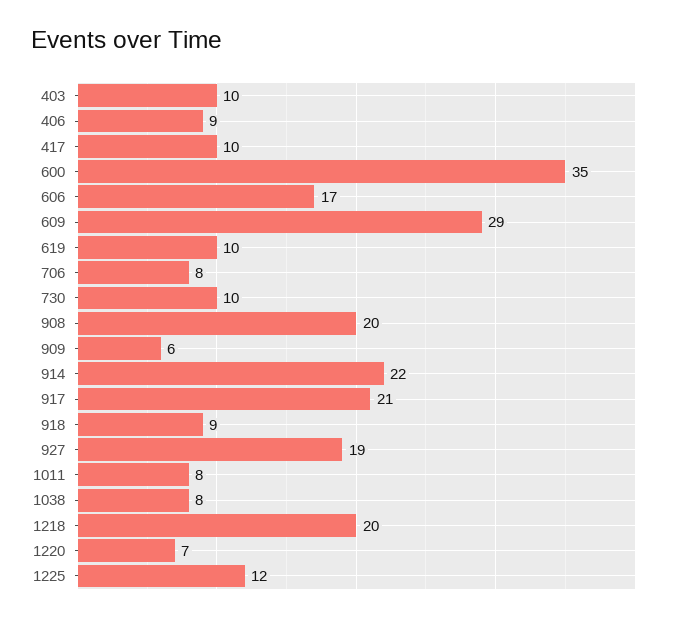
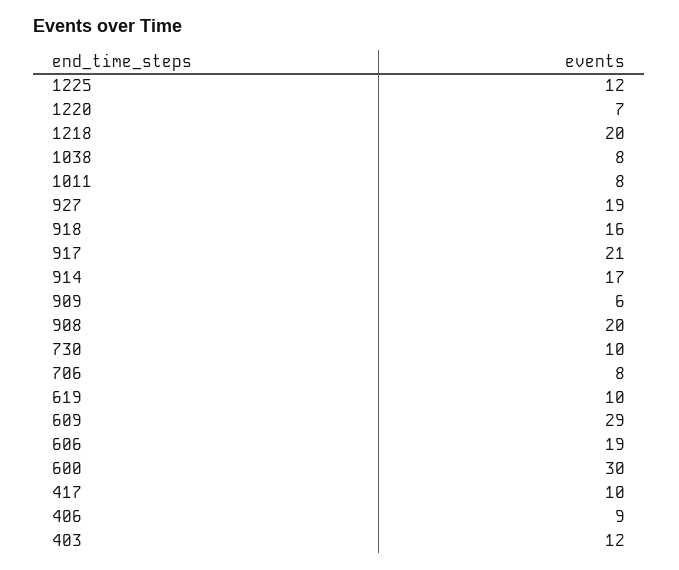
403: 10 -> 12
600: 35 -> 30
606: 17 -> 19
914: 22 -> 17
918: 9 -> 16

